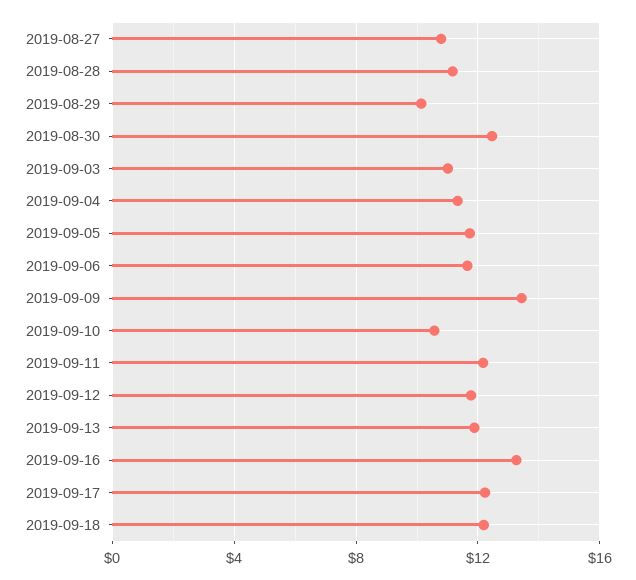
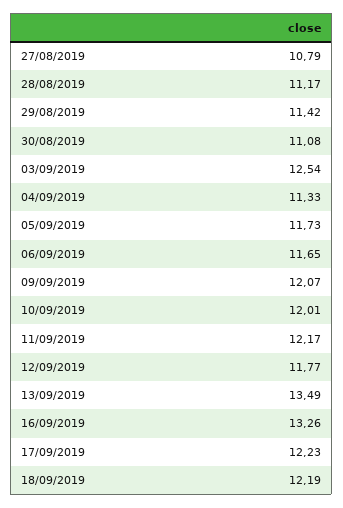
2019-08-29: 10 -> 11.42
2019-08-30: 12.5 -> 11.08
2019-09-03: 11 -> 12.54
2019-09-09: 13.5 -> 12.07
2019-09-10: 10.5 -> 12.01
2019-09-13: 12 -> 13.49

